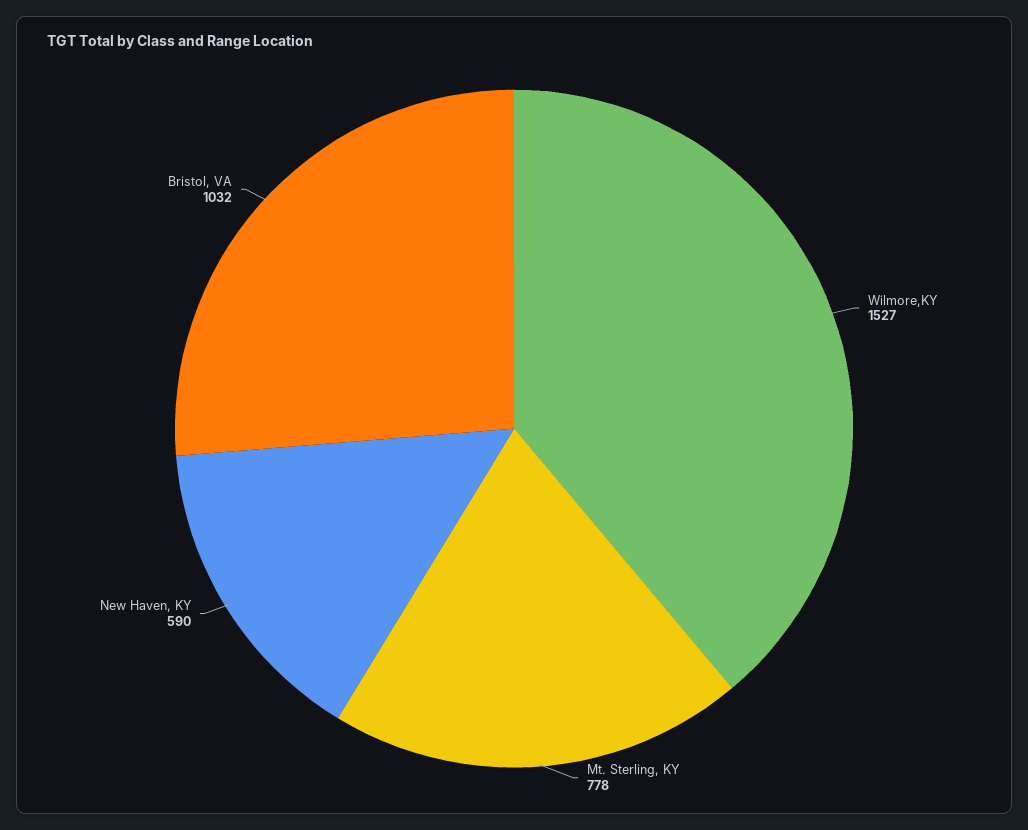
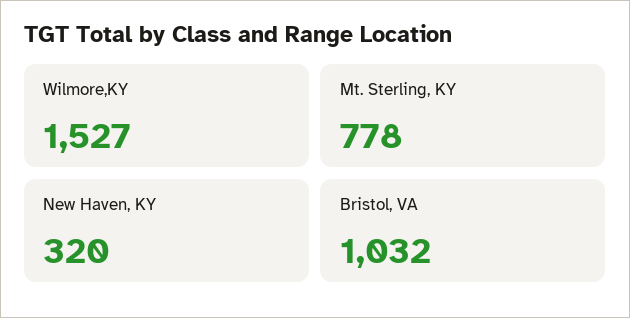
New Haven, KY: 590 -> 320

